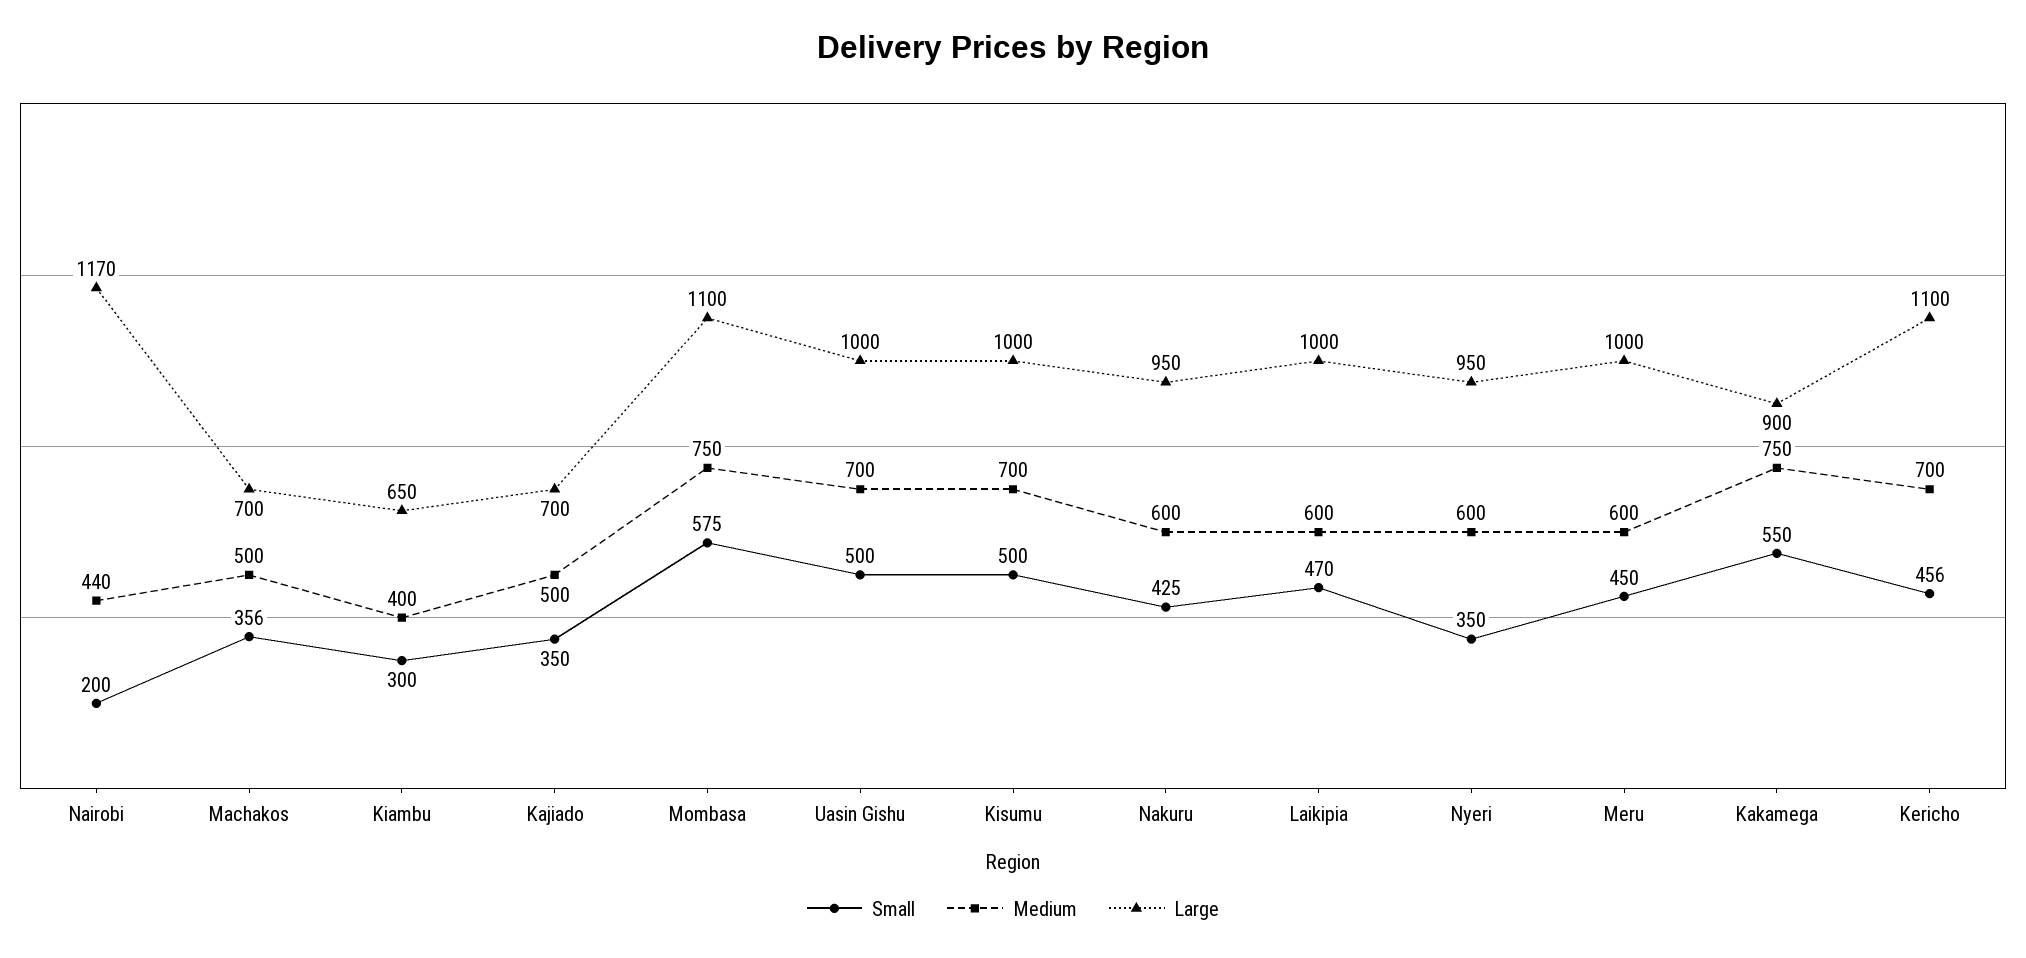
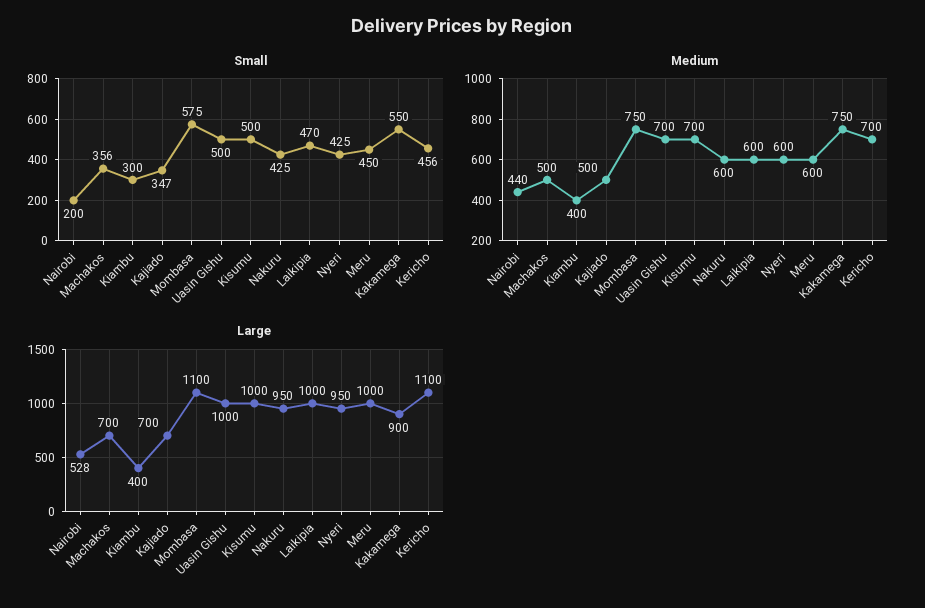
Large, Nairobi: 1170 -> 528
Large, Kiambu: 650 -> 400
Small, Kajiado: 350 -> 347
Small, Nyeri: 350 -> 425

